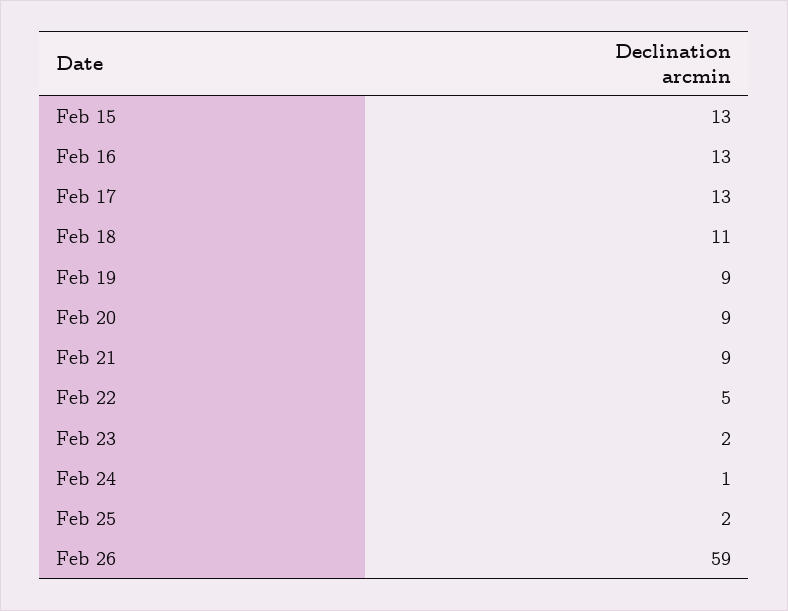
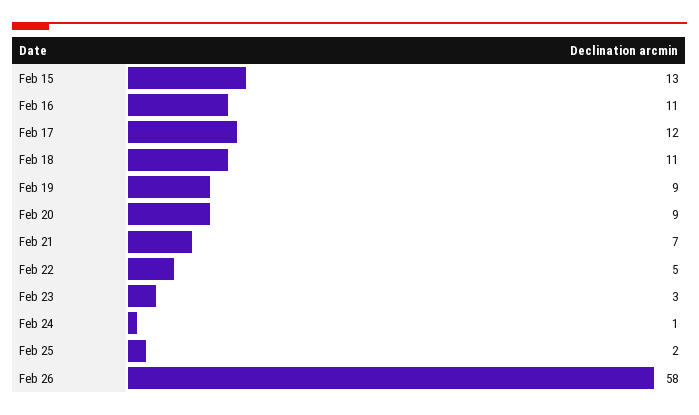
Feb 16: 13 -> 11
Feb 17: 13 -> 12
Feb 21: 9 -> 7
Feb 23: 2 -> 3
Feb 26: 59 -> 58

